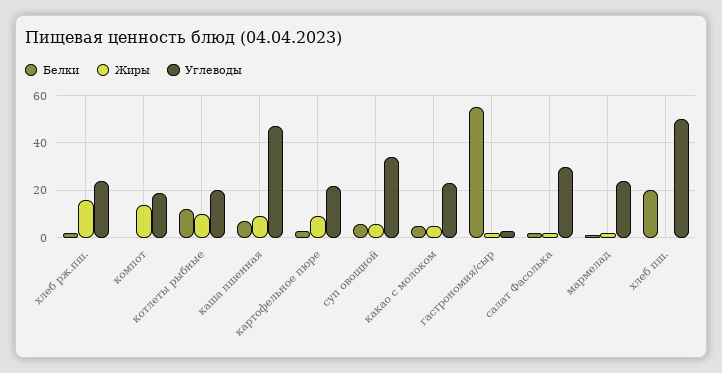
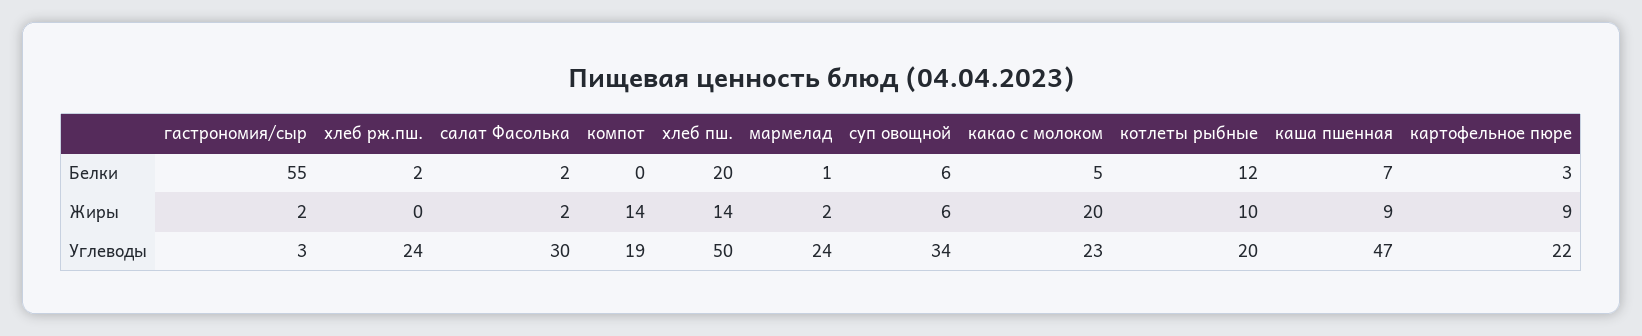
Жиры, хлеб рж.пш.: 15 -> 0
Жиры, какао с молоком: 5 -> 20
Жиры, хлеб пш.: 0 -> 14

